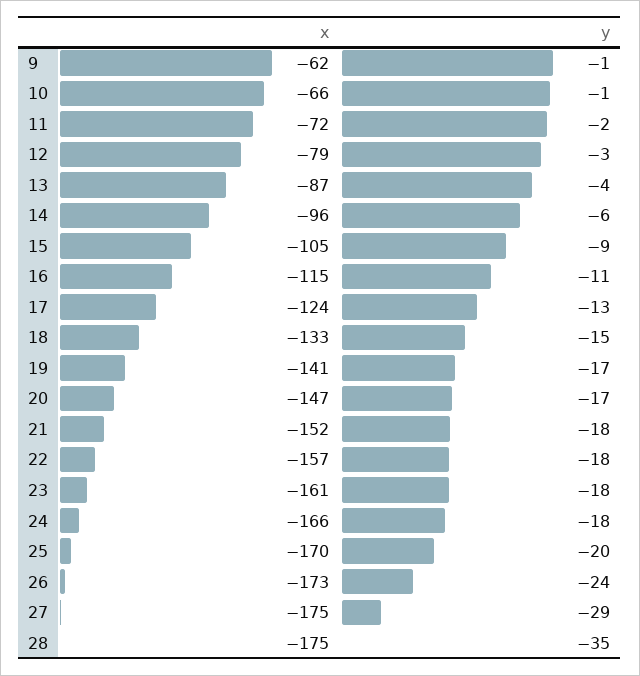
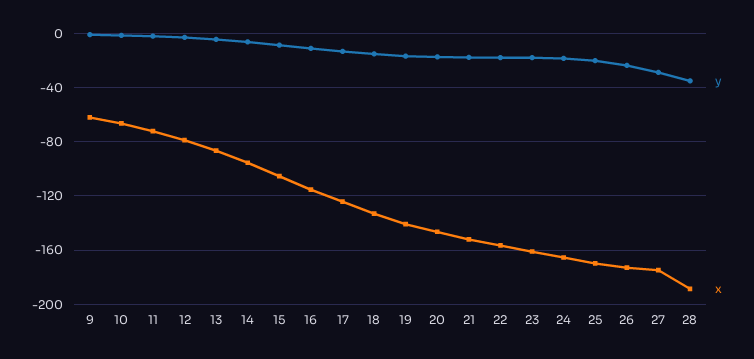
x, 28: -175 -> -190

